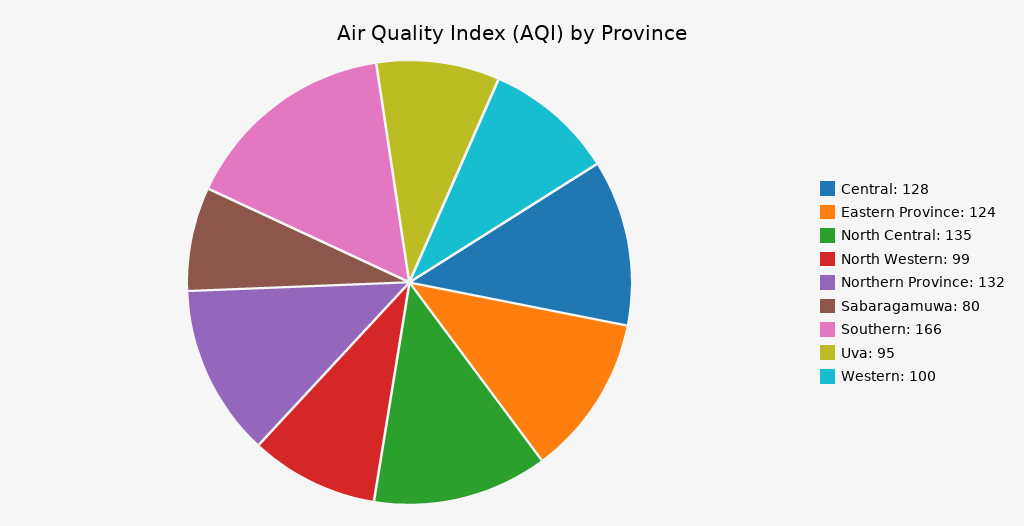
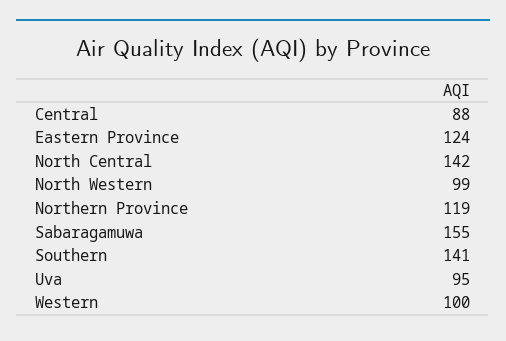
Central: 128 -> 88
North Central: 135 -> 142
Northern Province: 132 -> 119
Sabaragamuwa: 80 -> 155
Southern: 166 -> 141

